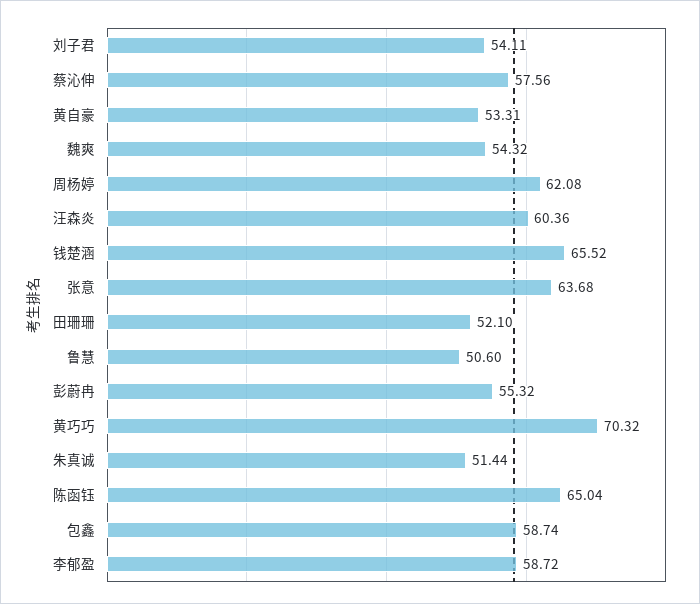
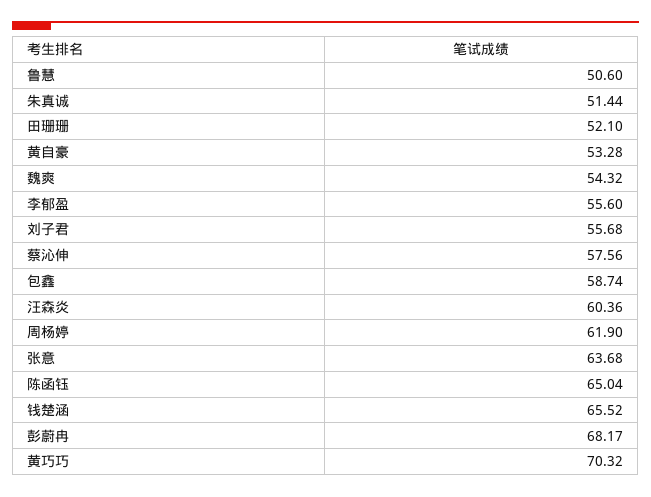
刘子君: 54.11 -> 55.68
黄自豪: 53.31 -> 53.28
周杨婷: 62.08 -> 61.9
彭蔚冉: 55.32 -> 68.17
李郁盈: 58.72 -> 55.6

